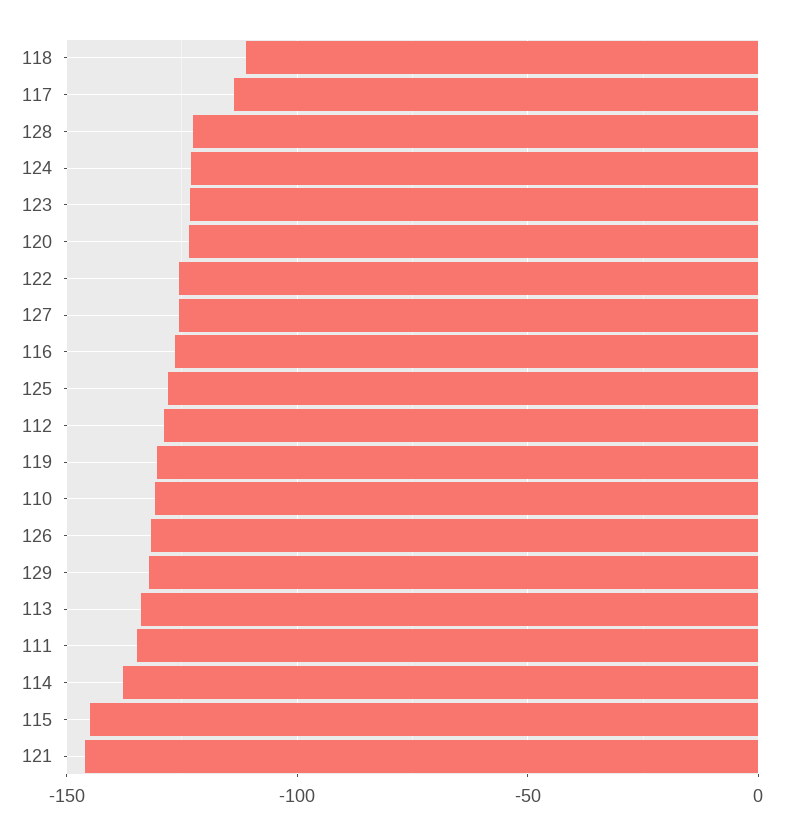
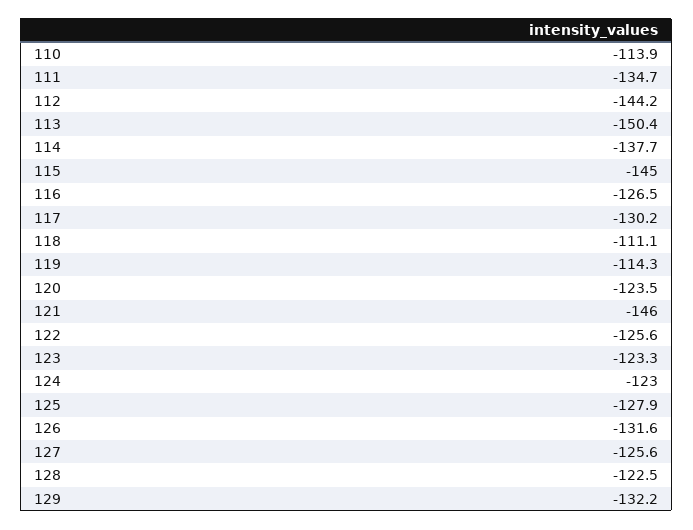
117: -115 -> -130.2
112: -130 -> -144.2
119: -130 -> -114.3
110: -130 -> -113.9
113: -135 -> -150.4

